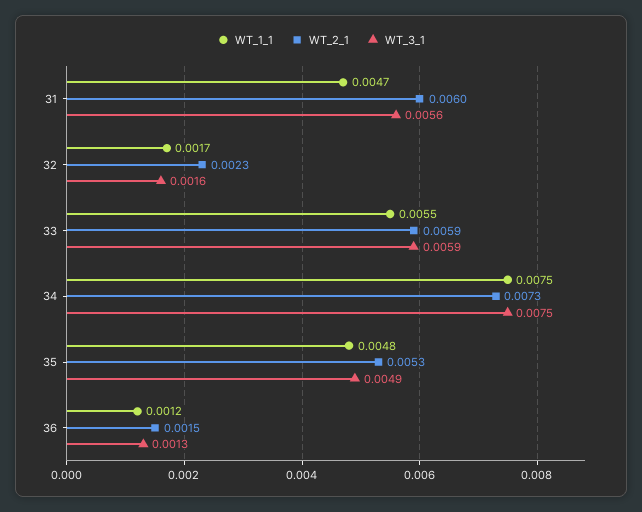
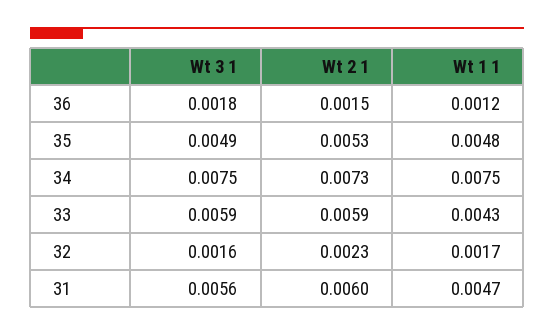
WT_1_1, 33: 0.0055 -> 0.0043
WT_3_1, 36: 0.0013 -> 0.0018

